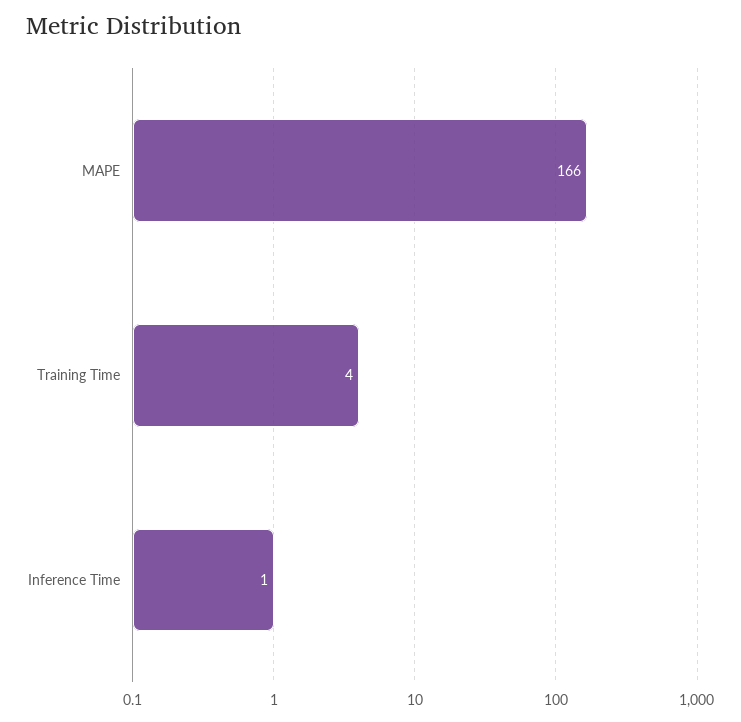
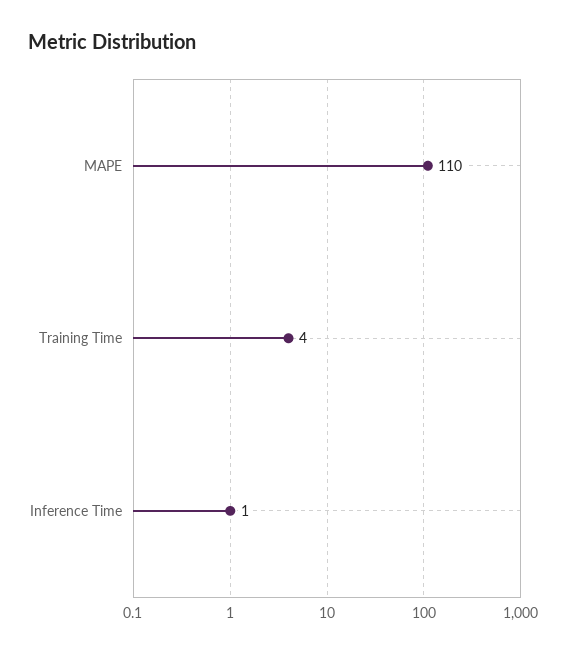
MAPE: 166 -> 110

